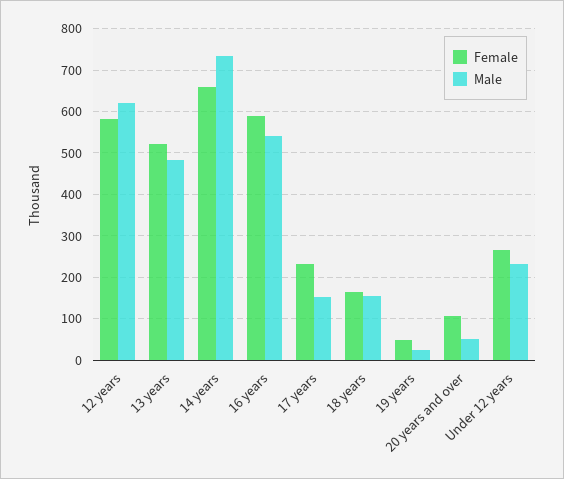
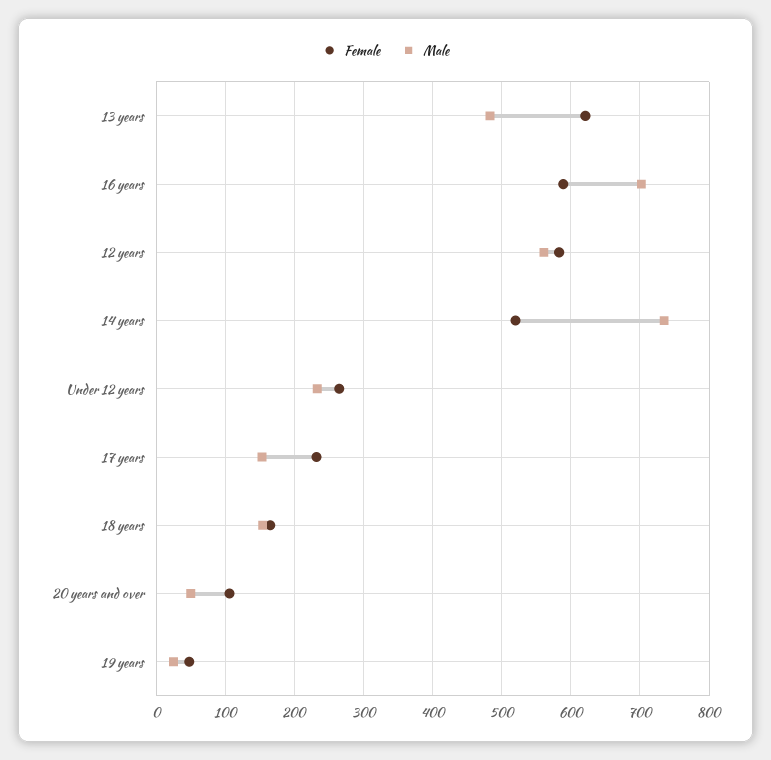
Male, 12 years: 620 -> 560
Female, 13 years: 520 -> 620
Female, 14 years: 660 -> 520
Male, 16 years: 540 -> 700

